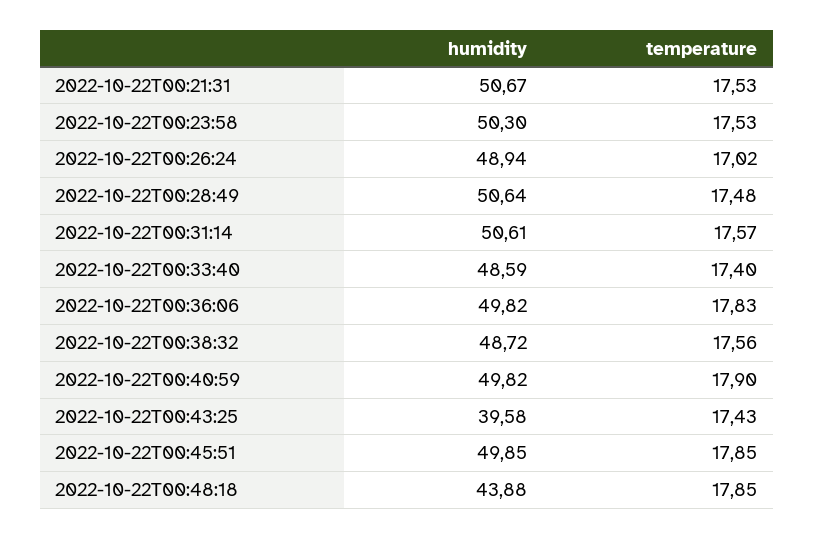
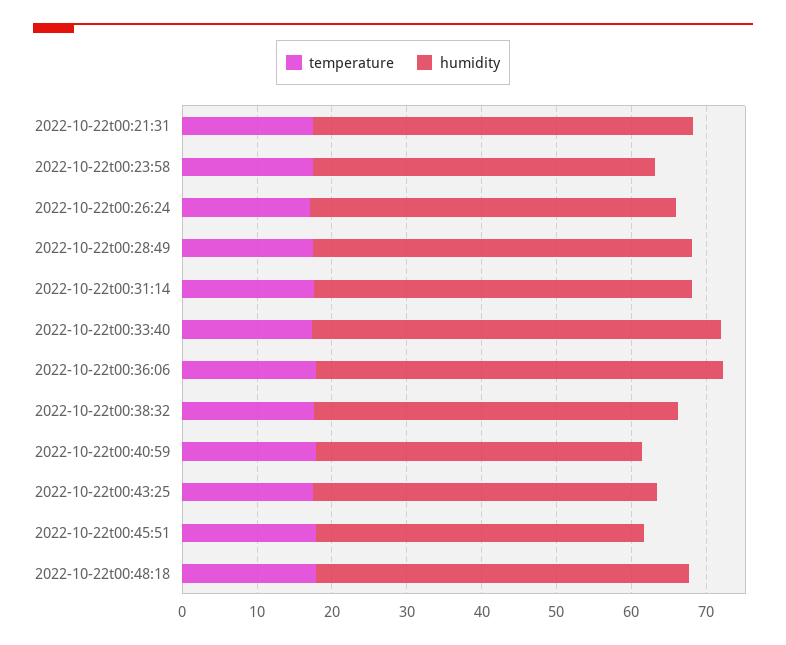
humidity, 2022-10-22T00:23:58: 50.3 -> 46
humidity, 2022-10-22T00:33:40: 48.59 -> 54
humidity, 2022-10-22T00:36:06: 49.82 -> 54
humidity, 2022-10-22T00:40:59: 49.82 -> 44
humidity, 2022-10-22T00:43:25: 39.58 -> 46
humidity, 2022-10-22T00:45:51: 49.85 -> 44
humidity, 2022-10-22T00:48:18: 43.88 -> 50

